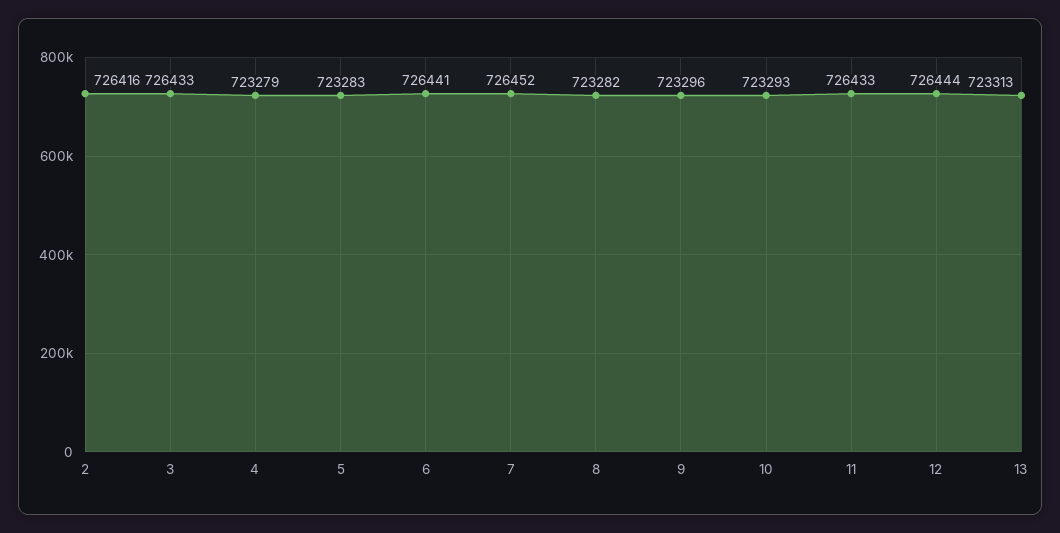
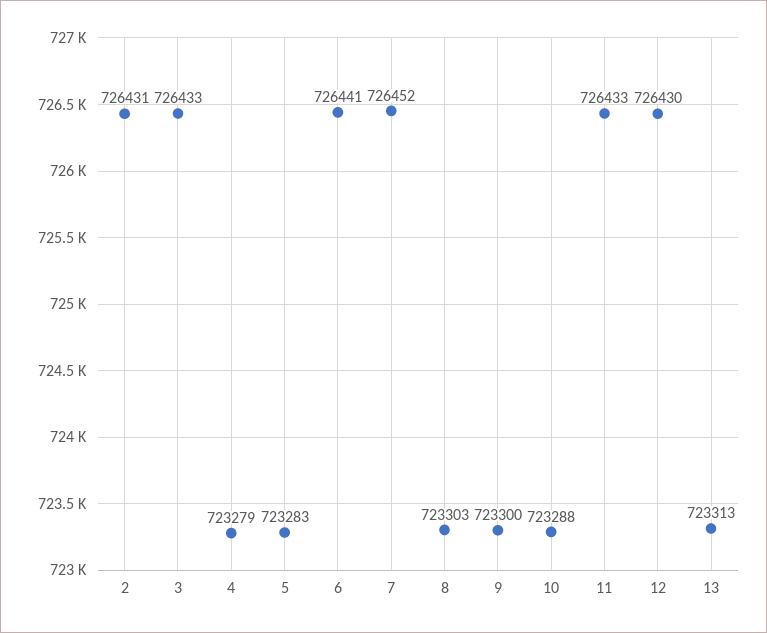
2: 726416 -> 726431
8: 723282 -> 723303
9: 723296 -> 723300
10: 723293 -> 723288
12: 726444 -> 726430

